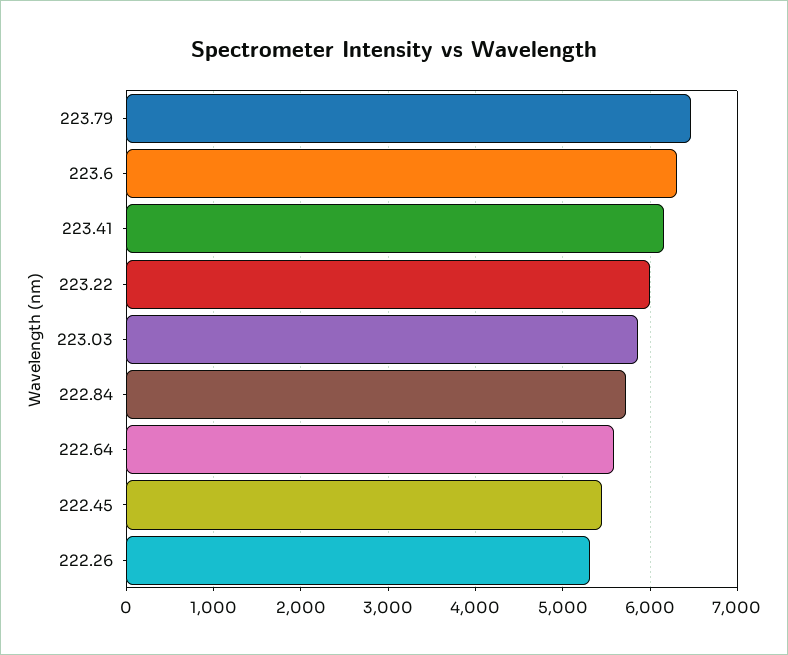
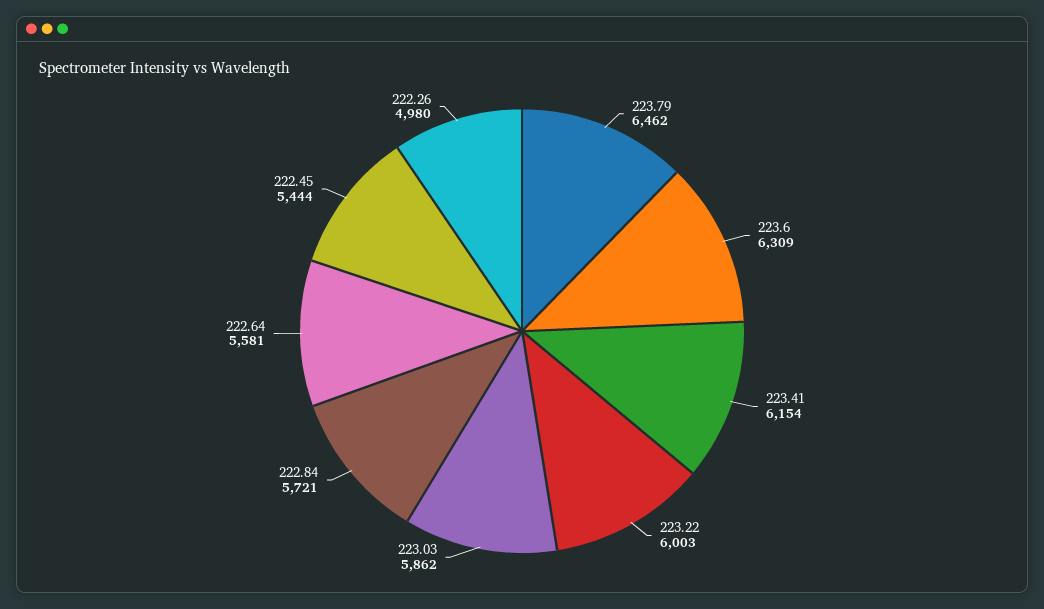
222.26: 5300 -> 4980

